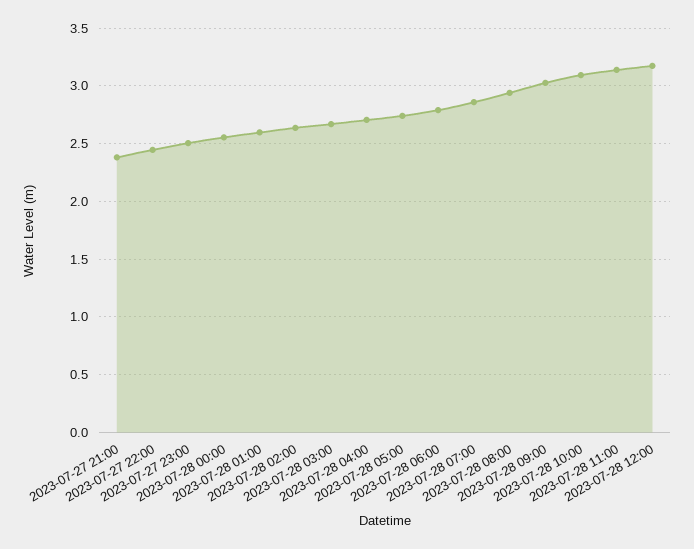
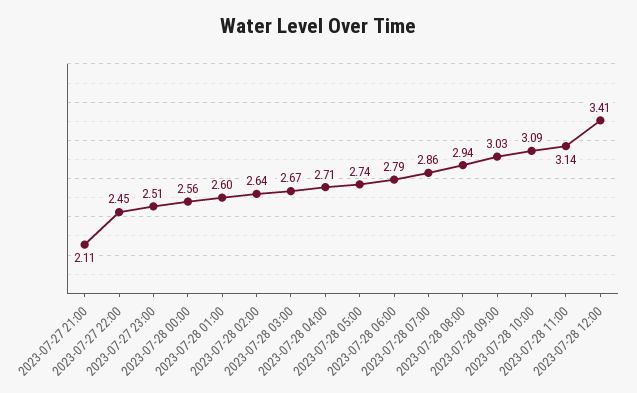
2023-07-27 21:00: 2.4 -> 2.11
2023-07-28 12:00: 3.2 -> 3.41

